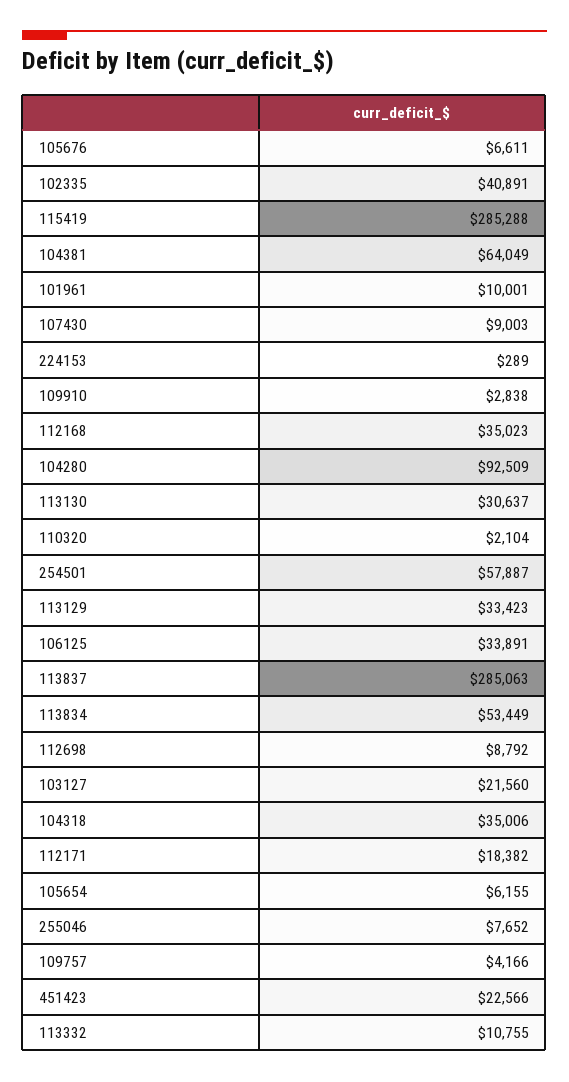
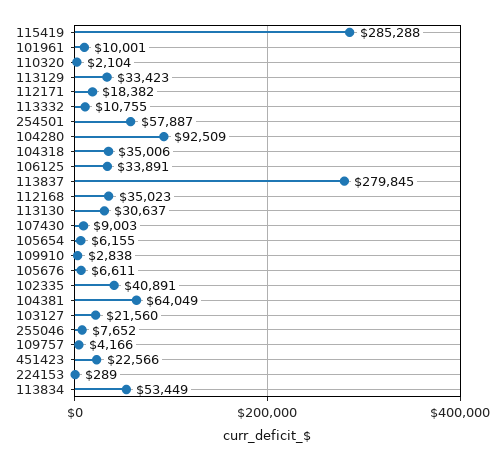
113837: 285063 -> 279845
112698: 8792 -> none

